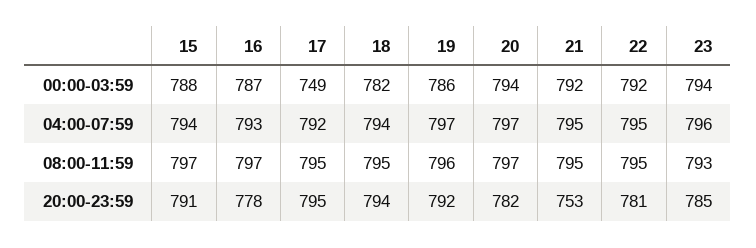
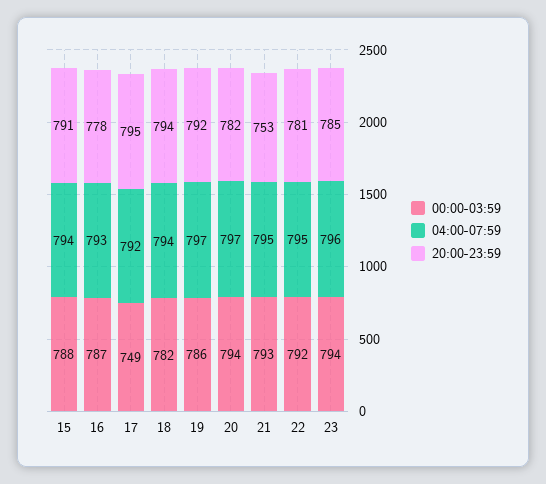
00:00-03:59, 21: 792 -> 793
08:00-11:59, 15: 797 -> none
08:00-11:59, 16: 797 -> none
08:00-11:59, 17: 795 -> none
08:00-11:59, 18: 795 -> none
08:00-11:59, 19: 796 -> none
08:00-11:59, 20: 797 -> none
08:00-11:59, 21: 795 -> none
08:00-11:59, 22: 795 -> none
08:00-11:59, 23: 793 -> none

